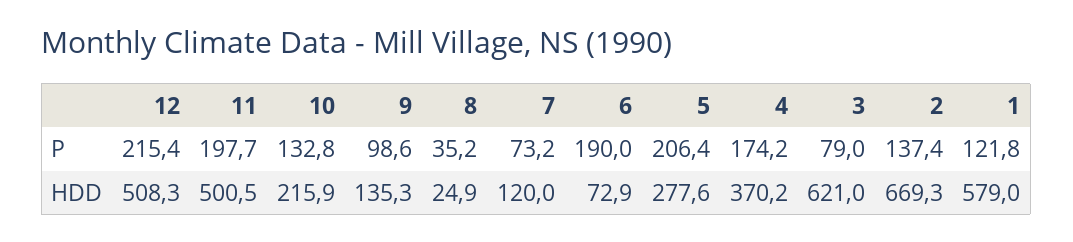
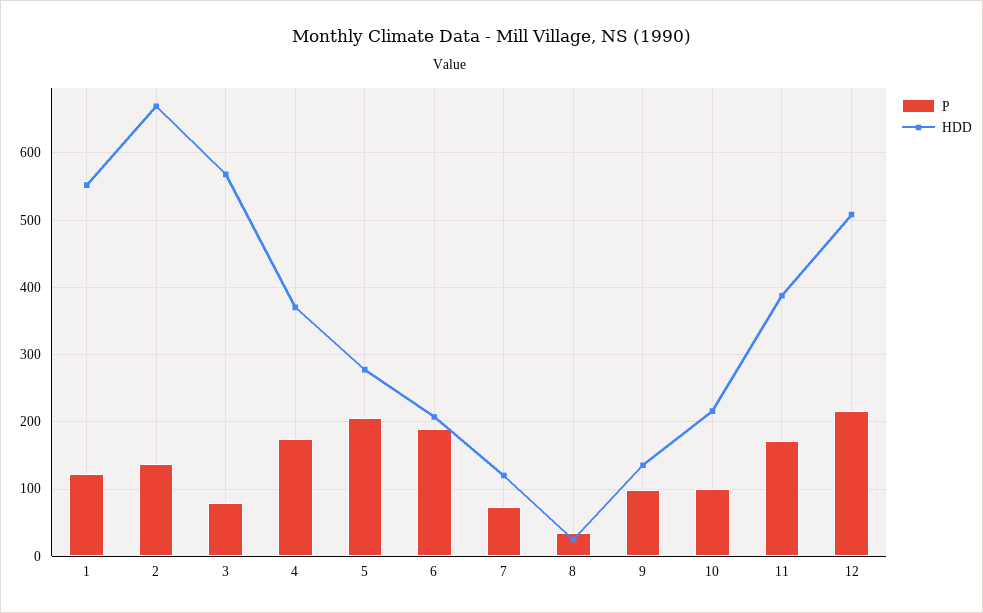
P, 11: 197.7 -> 170
P, 10: 132.8 -> 100
HDD, 11: 500.5 -> 390
HDD, 6: 72.9 -> 210
HDD, 3: 621 -> 570
HDD, 1: 579 -> 550

